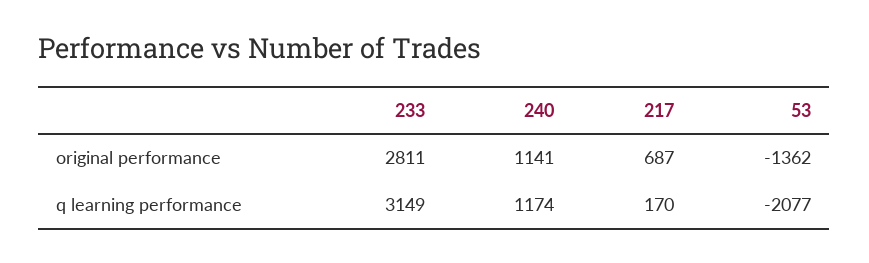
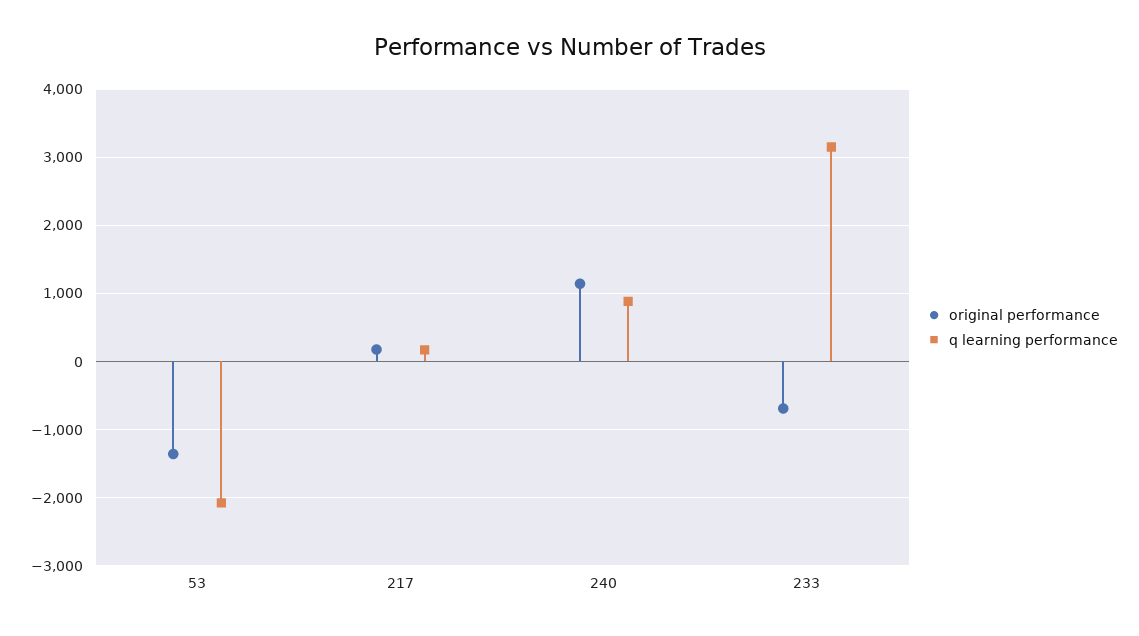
original performance, 233: 2811 -> -700
original performance, 217: 687 -> 200
q learning performance, 240: 1174 -> 900

